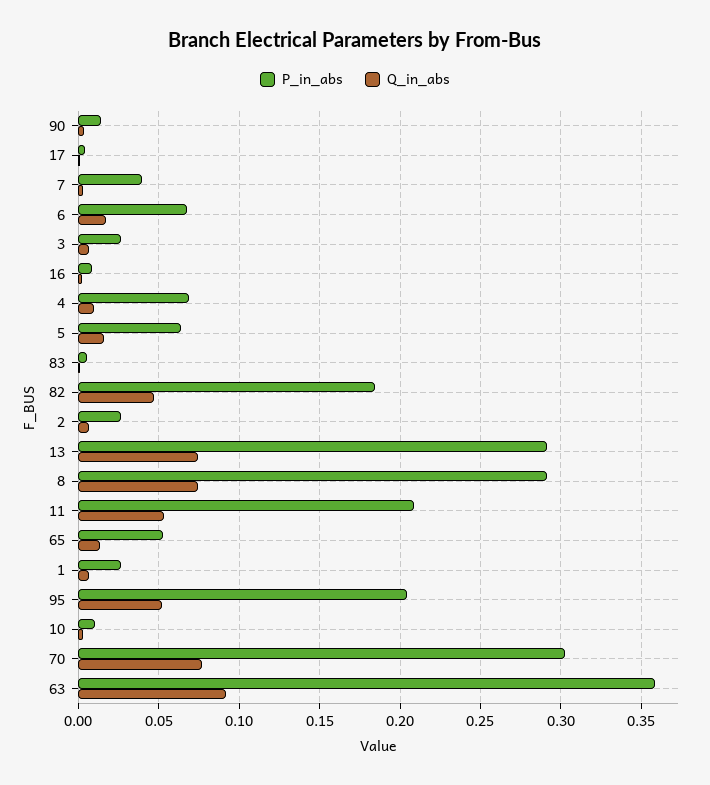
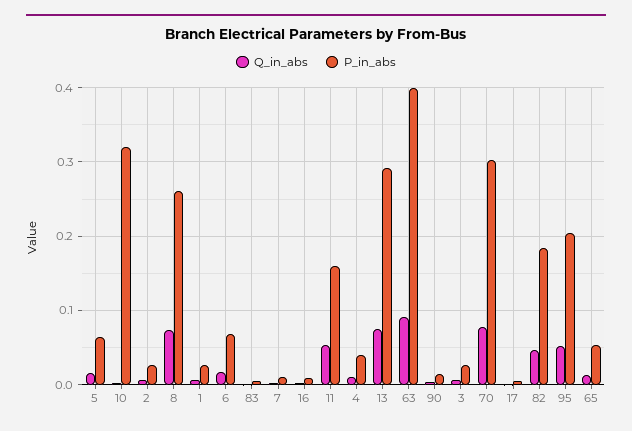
P_in_abs, 7: 0.04 -> 0.01
P_in_abs, 4: 0.07 -> 0.04
P_in_abs, 8: 0.29 -> 0.26
P_in_abs, 11: 0.21 -> 0.16
P_in_abs, 10: 0.01 -> 0.32
P_in_abs, 63: 0.36 -> 0.4

